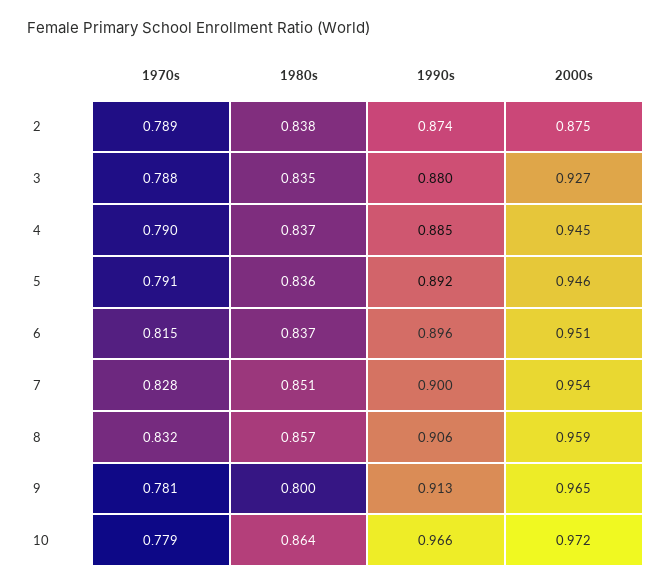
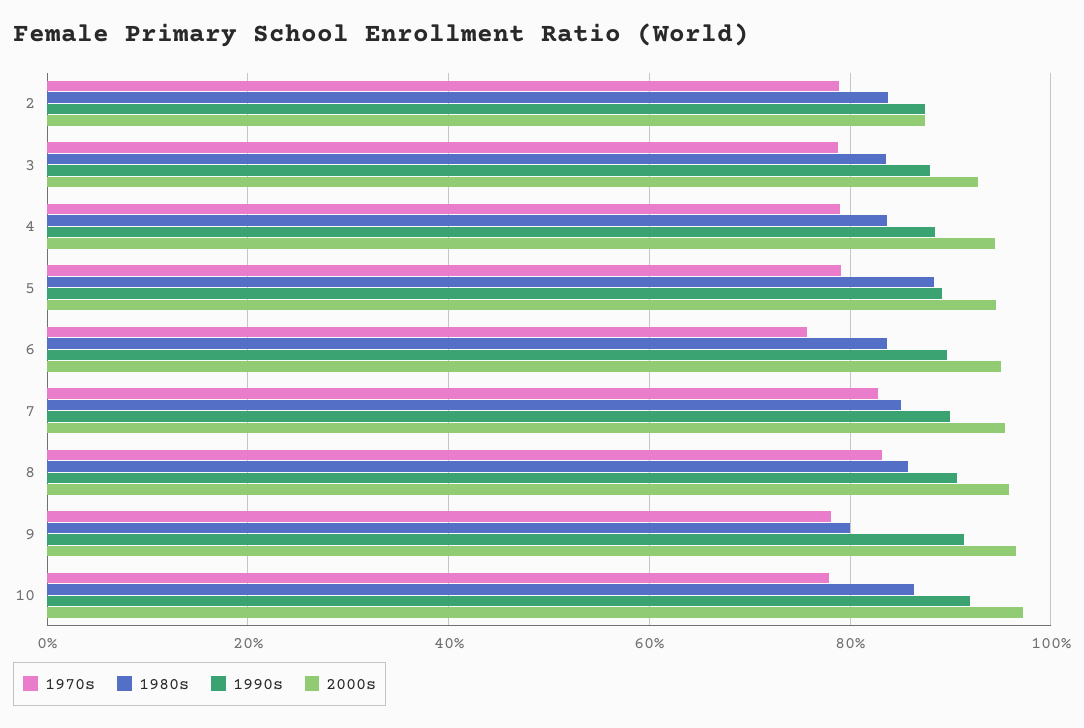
1980s, 5: 0.836 -> 0.88
1970s, 6: 0.815 -> 0.76
1990s, 10: 0.966 -> 0.92

